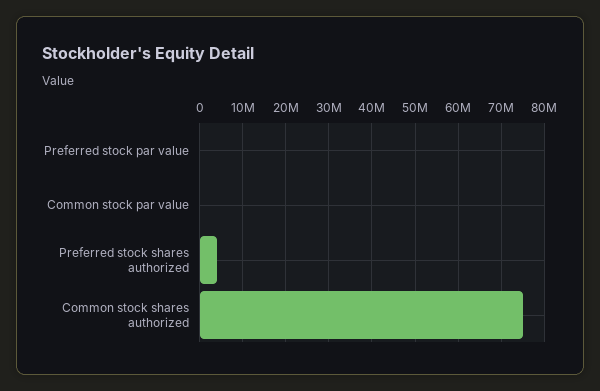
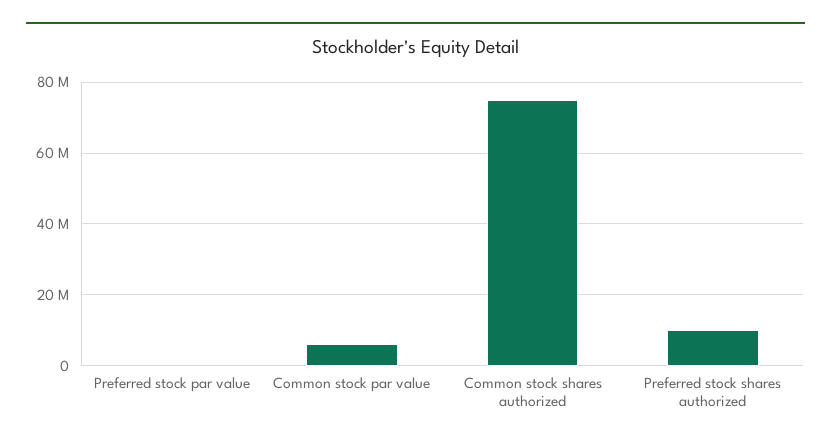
Common stock par value: 0 -> 6000000
Preferred stock shares authorized: 4000000 -> 10000000

